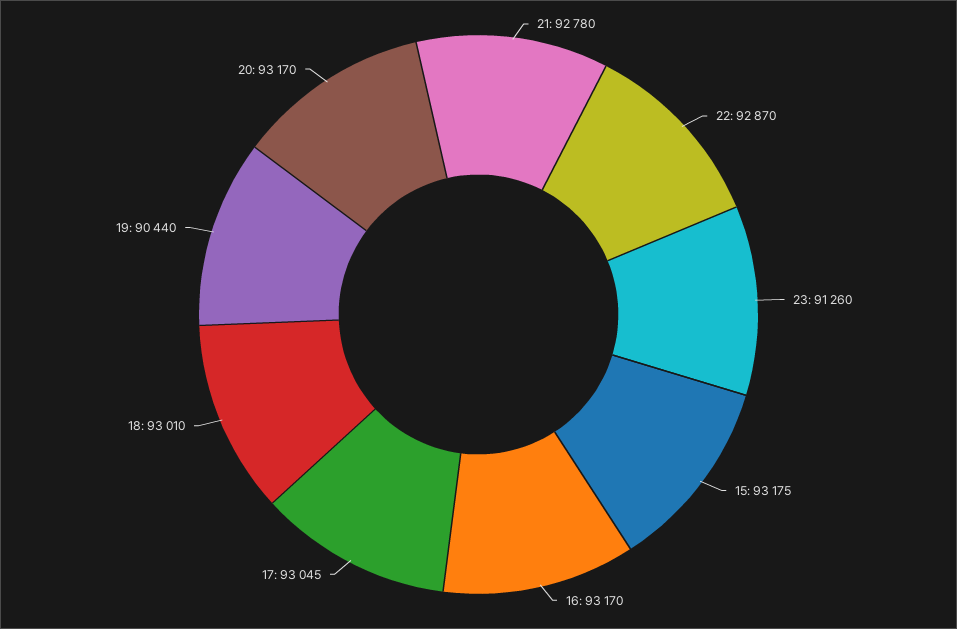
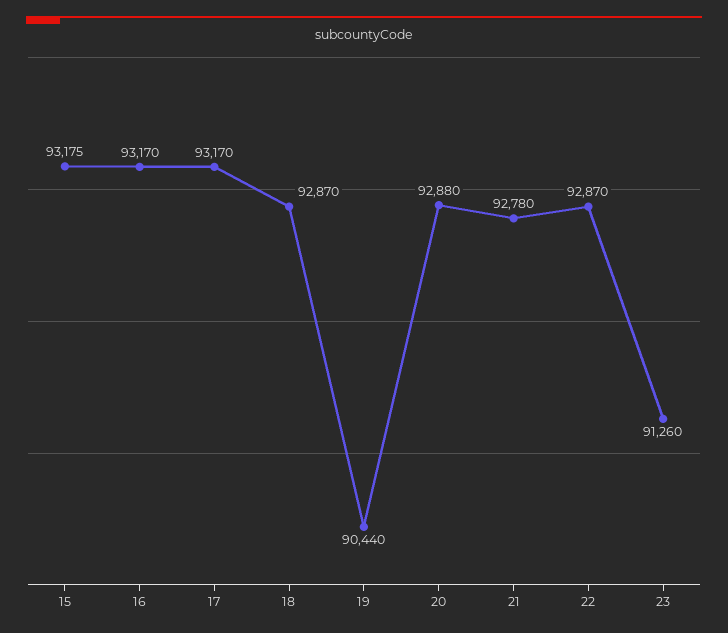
17: 93045 -> 93170
18: 93010 -> 92870
20: 93170 -> 92880

